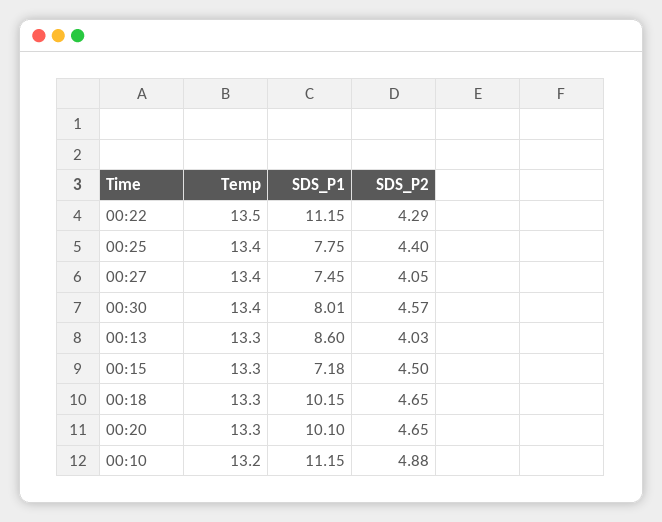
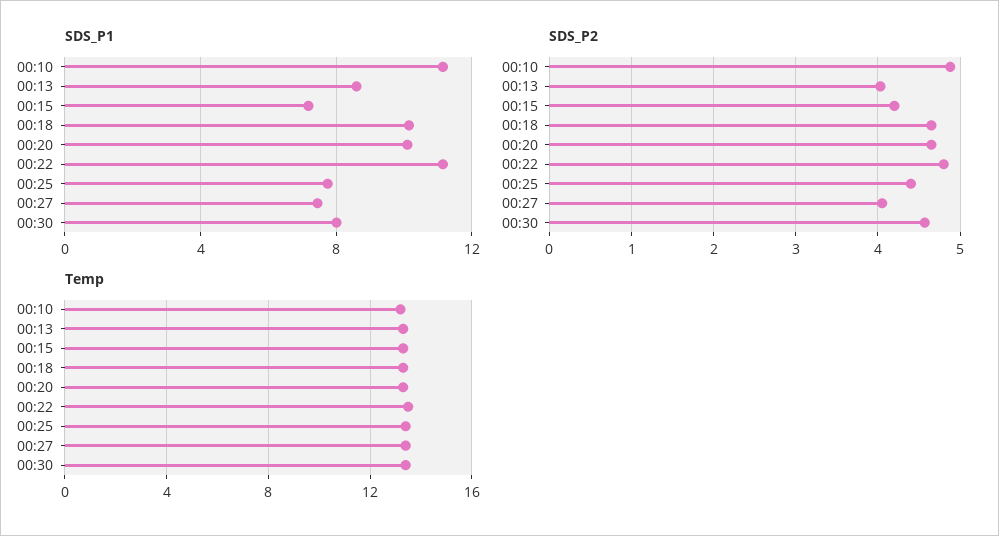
SDS_P2, 00:22: 4.29 -> 4.8
SDS_P2, 00:15: 4.5 -> 4.2

